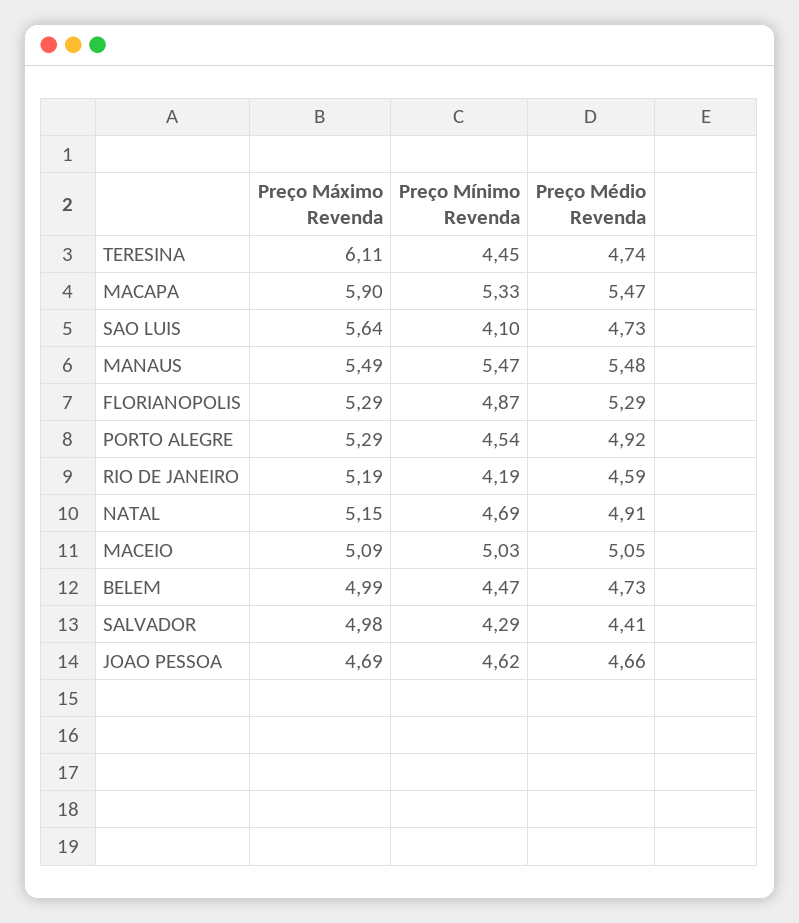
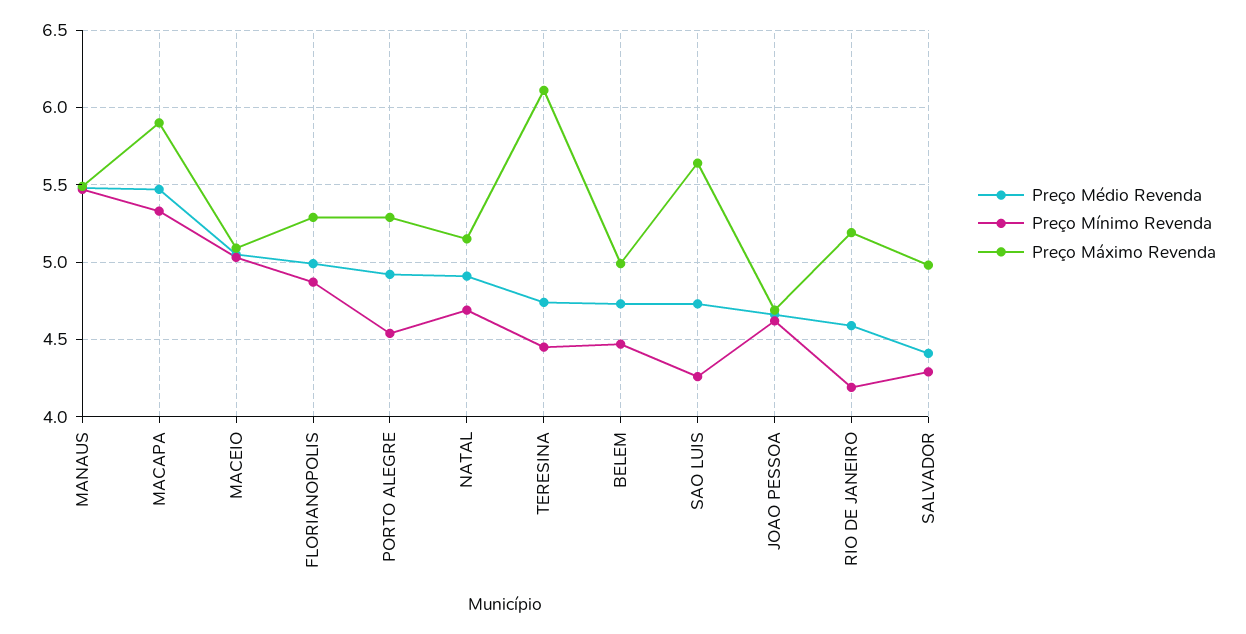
Preço Mínimo Revenda, SAO LUIS: 4.1 -> 4.25
Preço Médio Revenda, FLORIANOPOLIS: 5.29 -> 5

